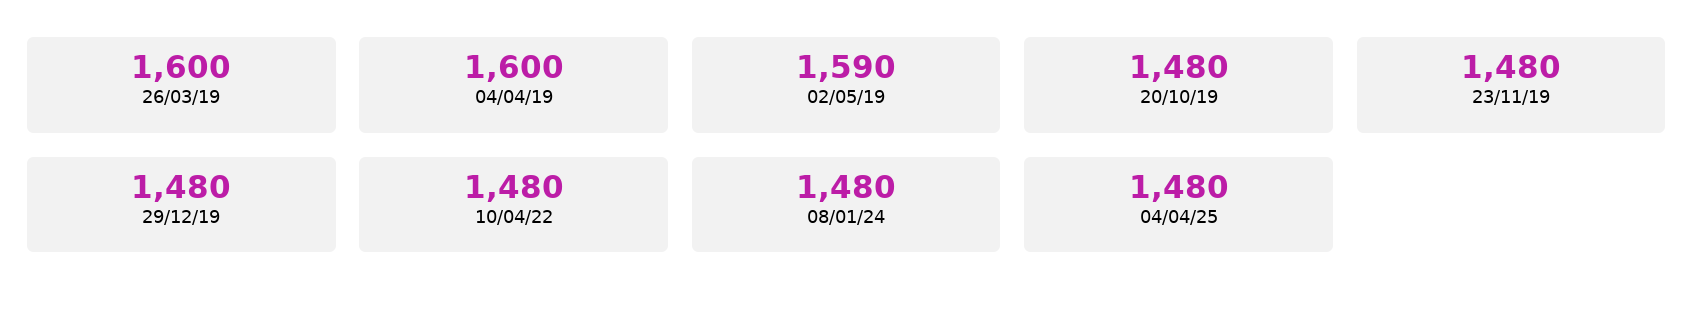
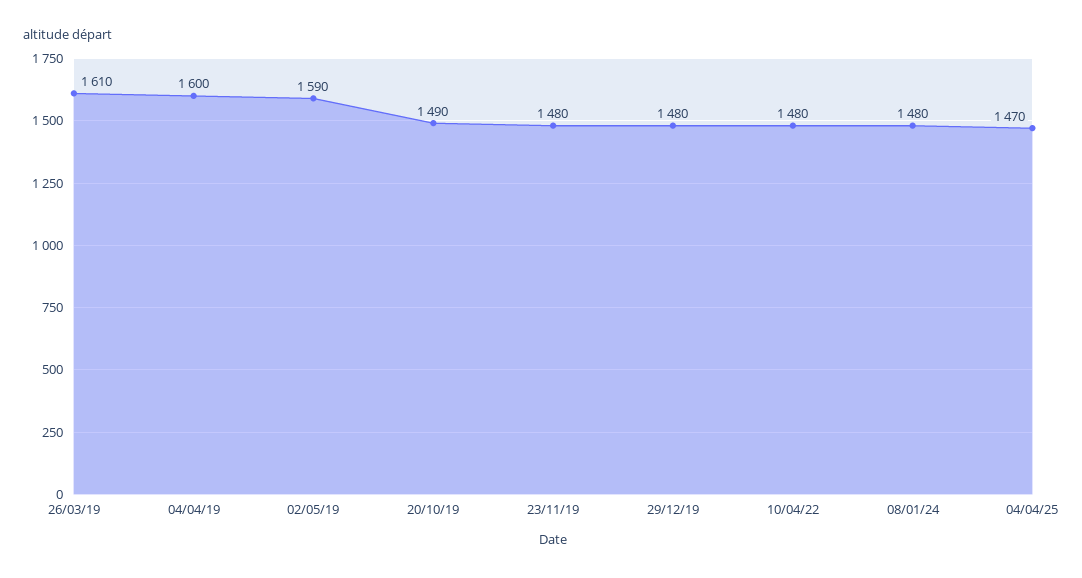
26/03/19: 1600 -> 1610
20/10/19: 1480 -> 1490
04/04/25: 1480 -> 1470

